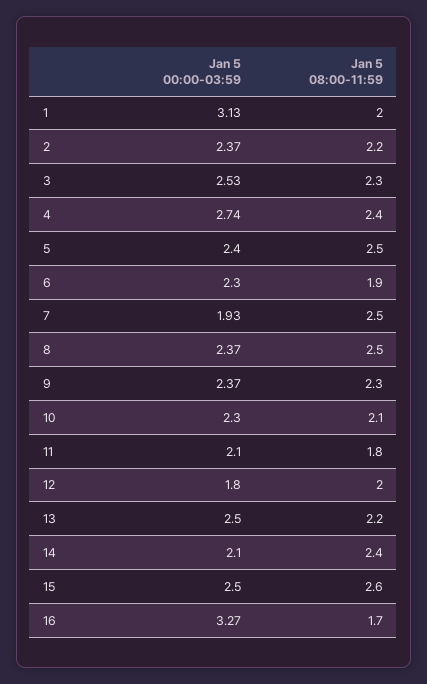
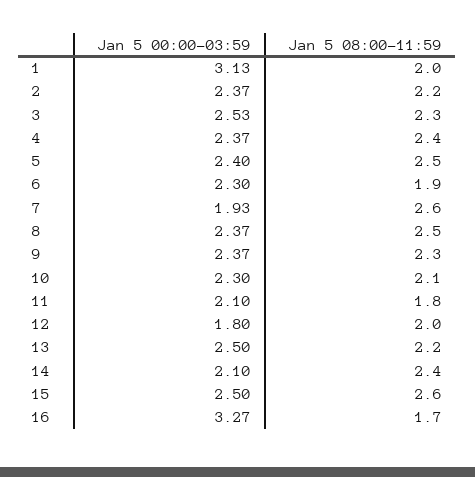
Jan 5 00:00-03:59, 4: 2.74 -> 2.37
Jan 5 08:00-11:59, 7: 2.5 -> 2.6

